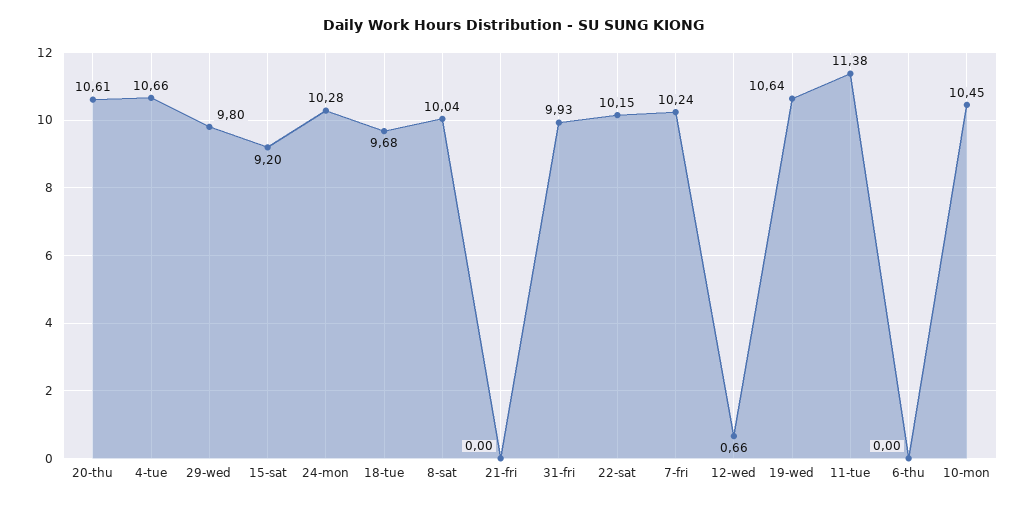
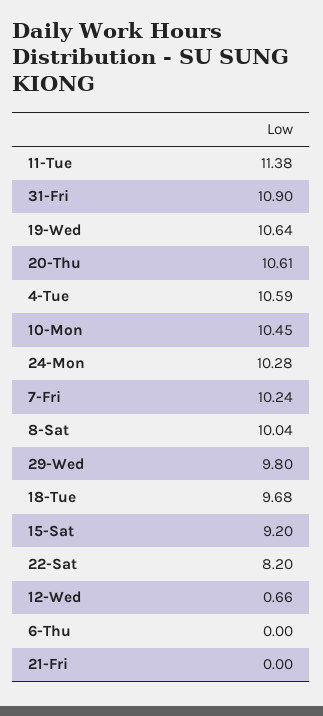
4-tue: 10.66 -> 10.59
31-fri: 9.93 -> 10.9
22-sat: 10.15 -> 8.2

